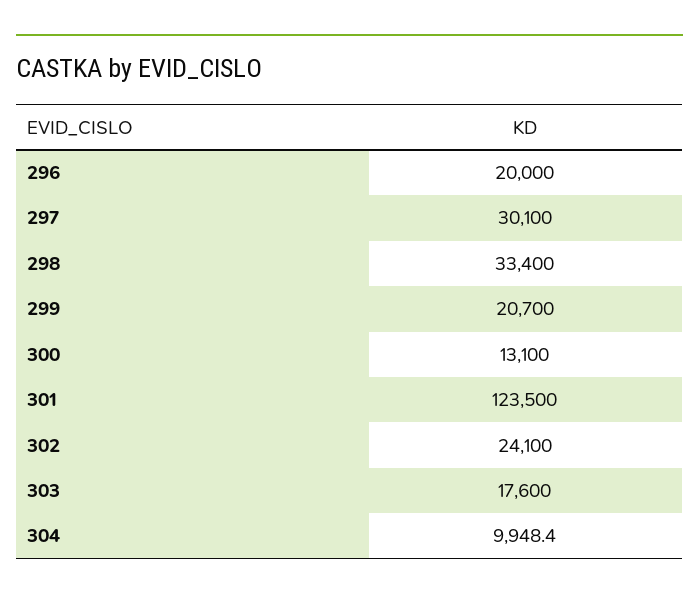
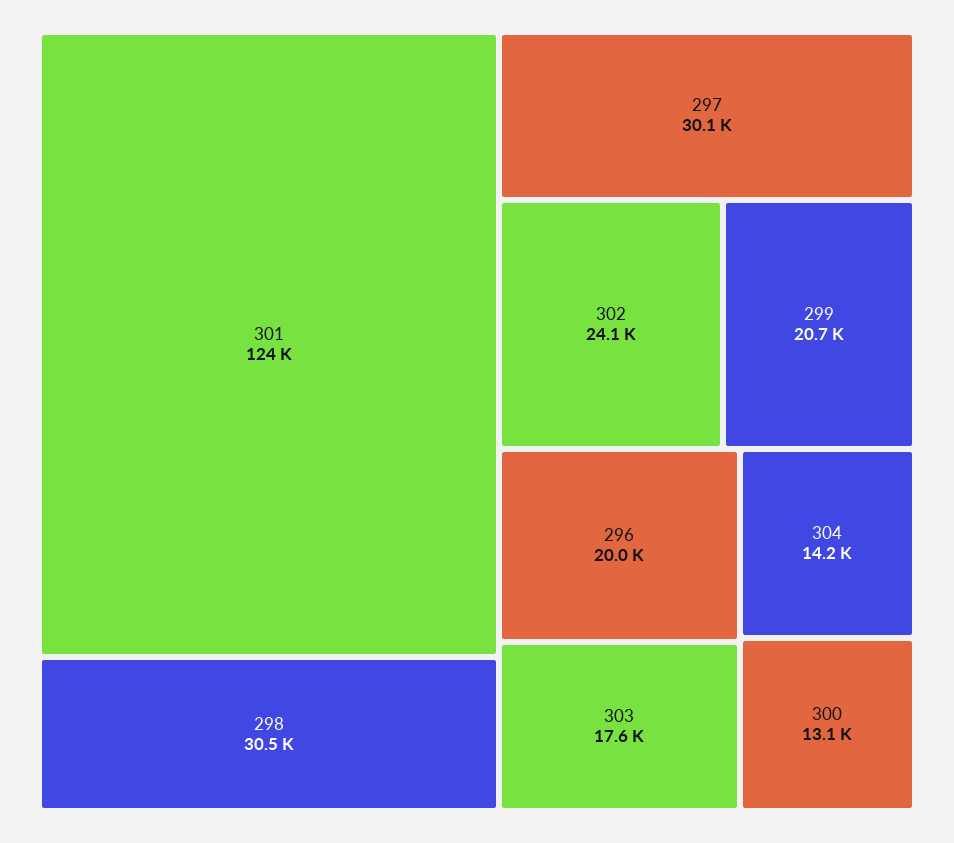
298: 33400 -> 30500
304: 9948.4 -> 14200

